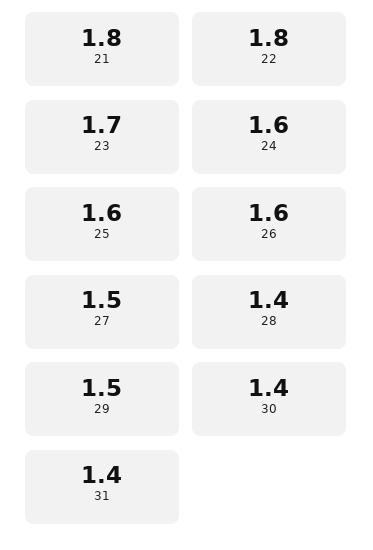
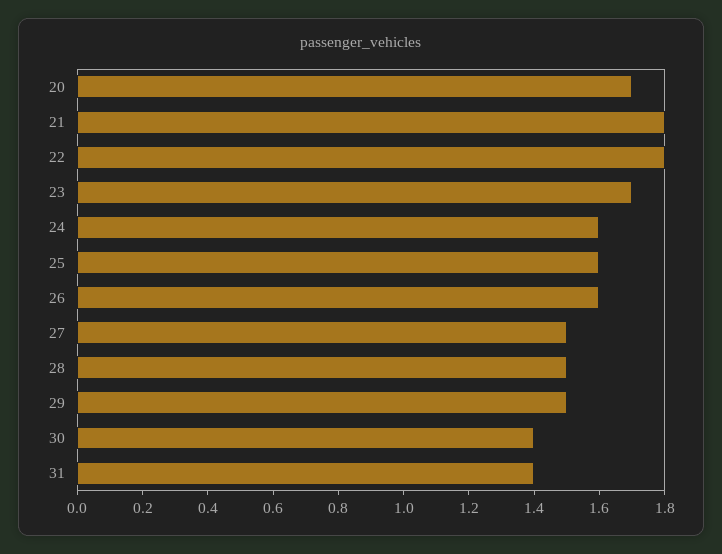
28: 1.4 -> 1.5
20: none -> 1.7

